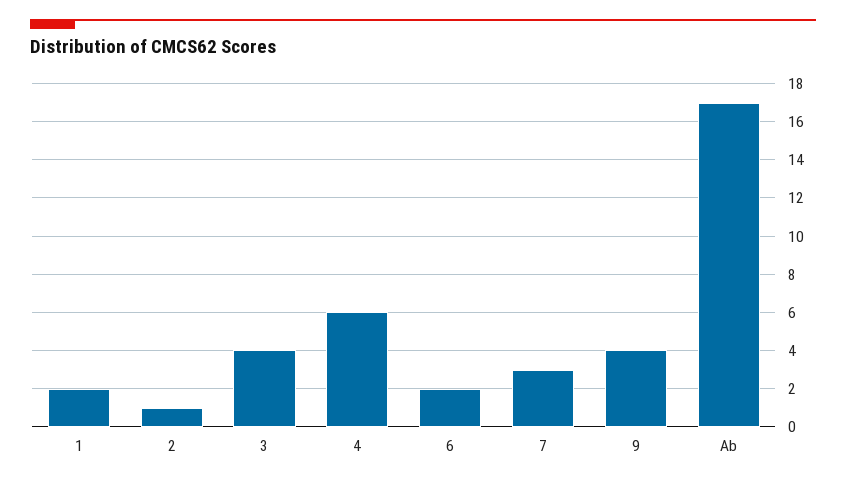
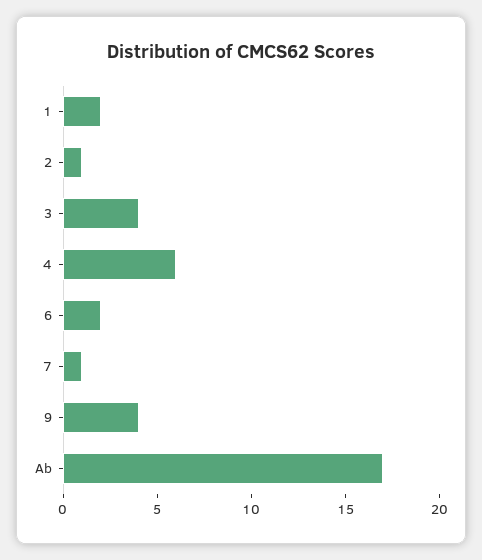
7: 3 -> 1

